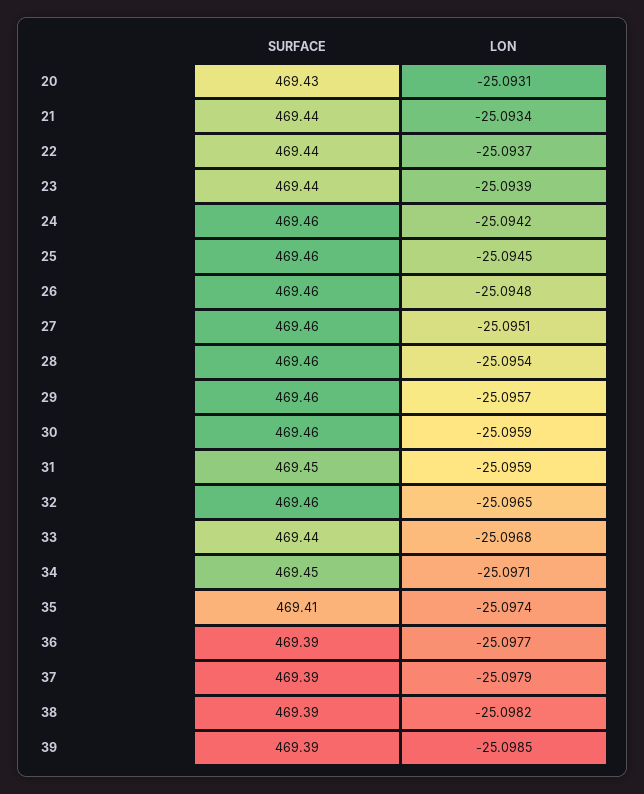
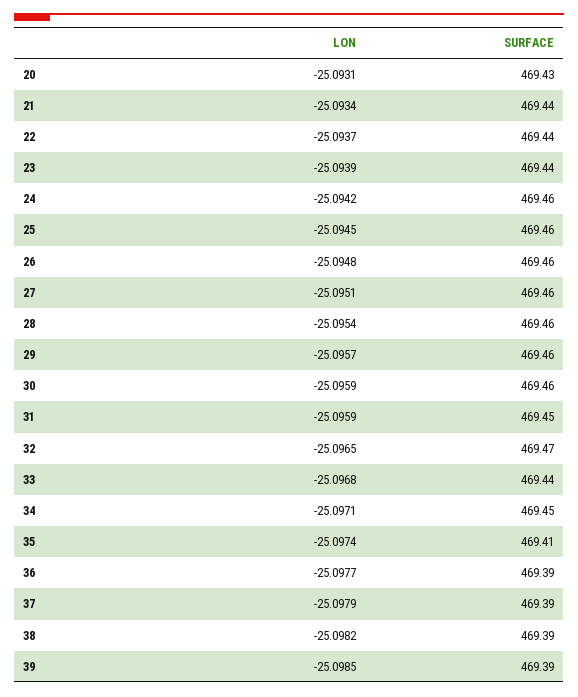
SURFACE, 32: 469.46 -> 469.47

